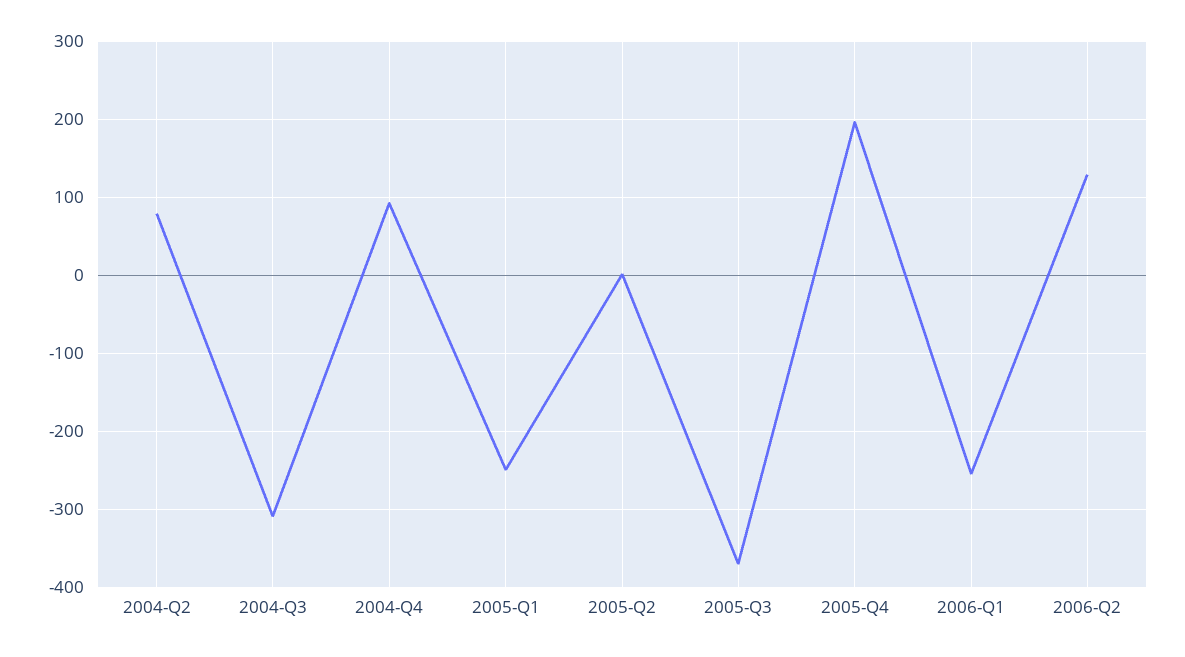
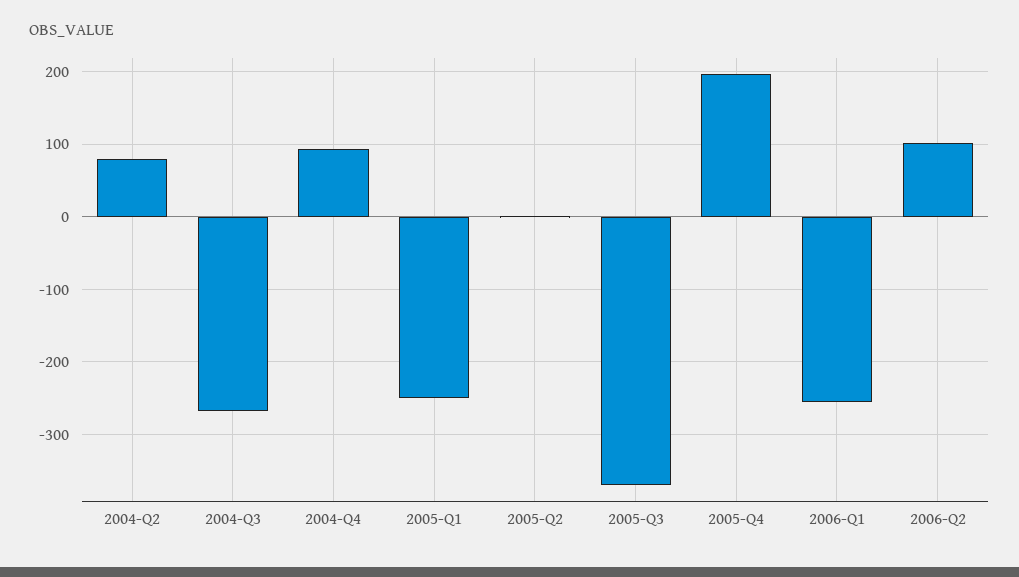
2004-Q3: -310 -> -270
2006-Q2: 130 -> 100

